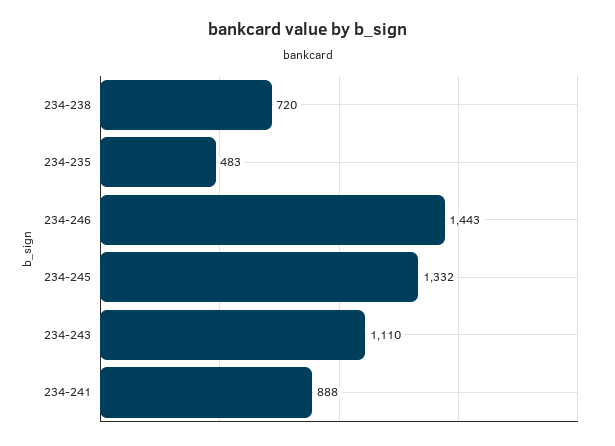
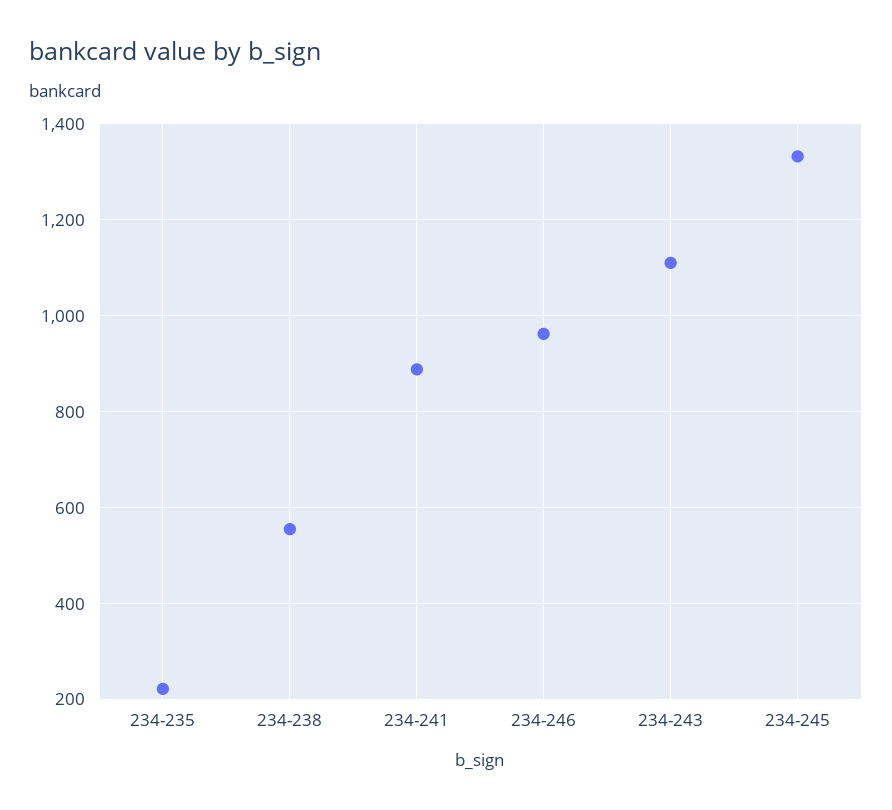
234-238: 720 -> 560
234-235: 483 -> 220
234-246: 1443 -> 960

